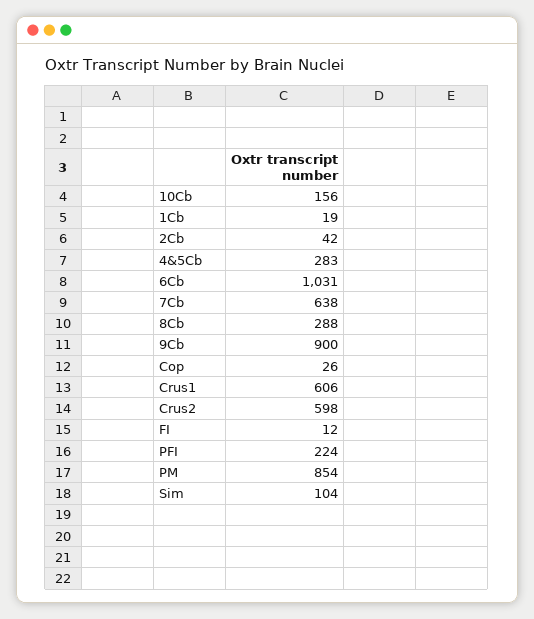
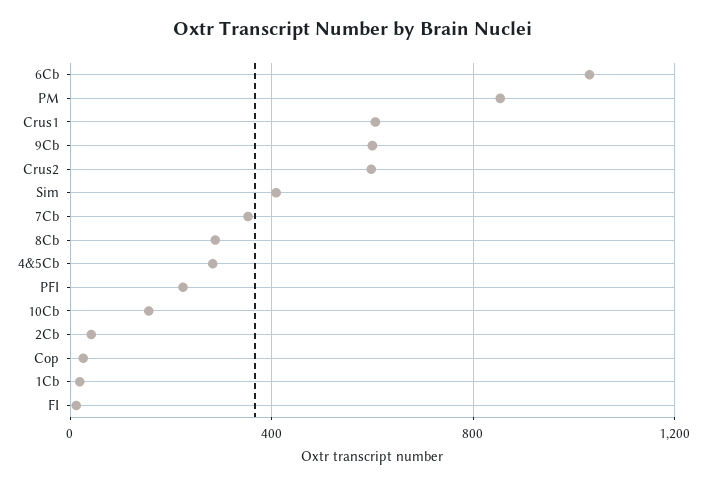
7Cb: 638 -> 350
9Cb: 900 -> 600
Sim: 104 -> 400

